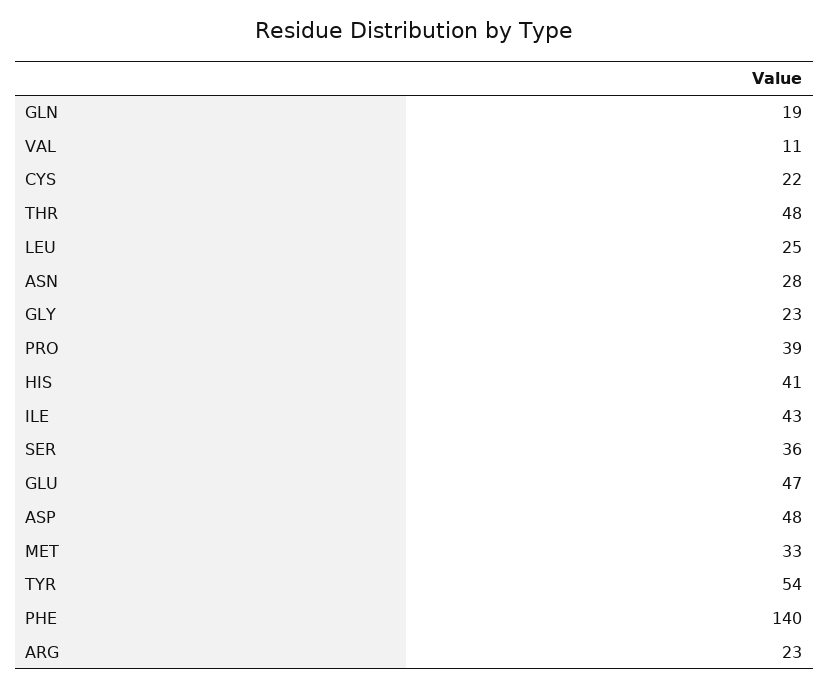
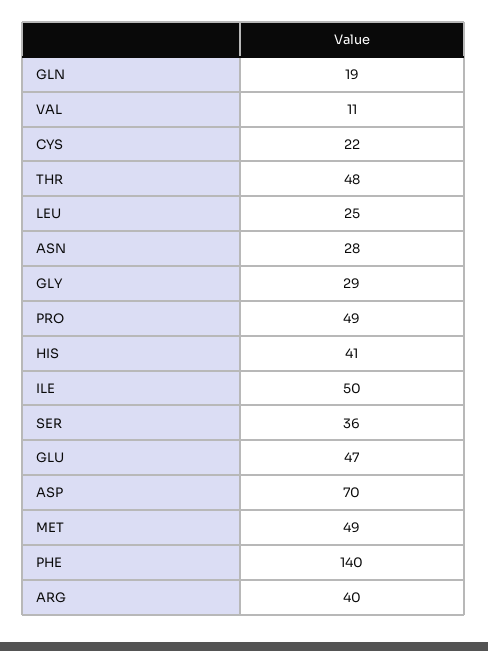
GLY: 23 -> 29
PRO: 39 -> 49
ILE: 43 -> 50
ASP: 48 -> 70
MET: 33 -> 49
TYR: 54 -> none
ARG: 23 -> 40

